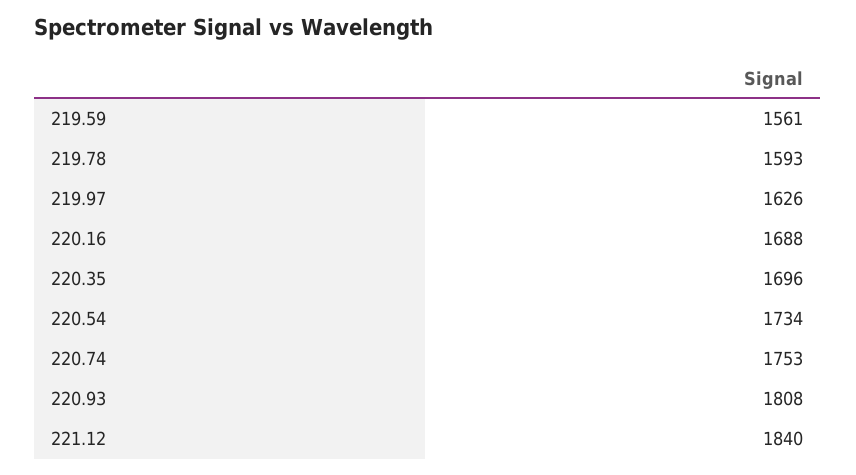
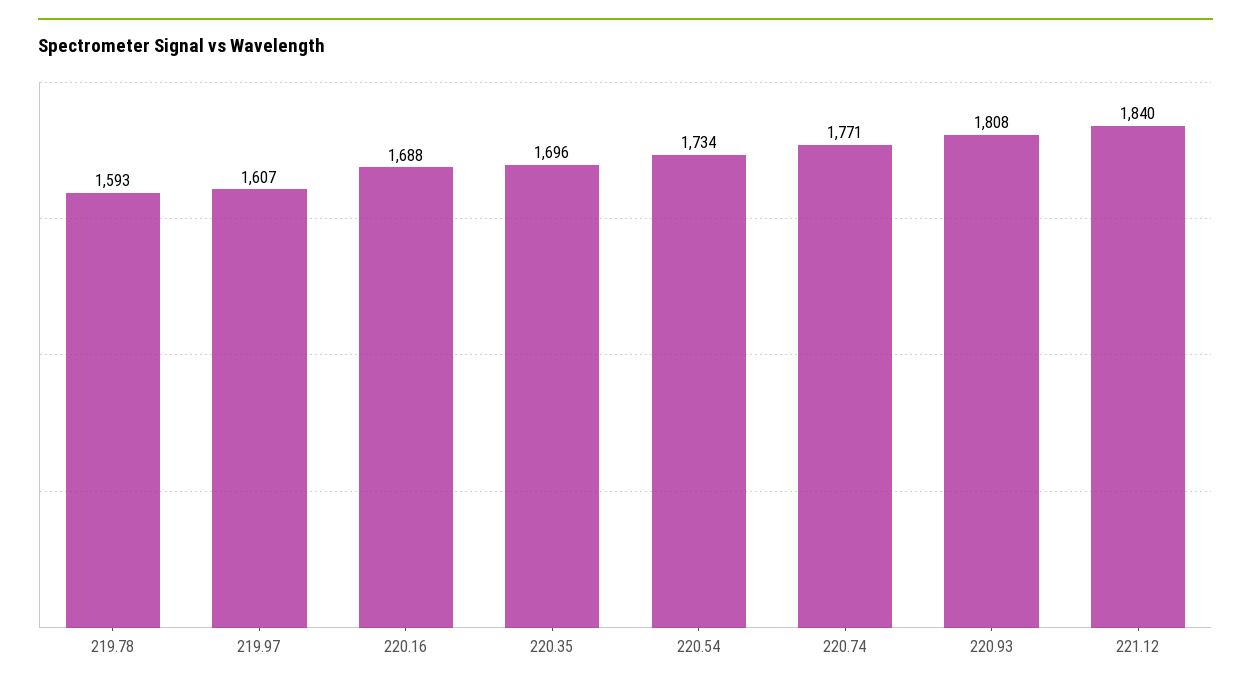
219.59: 1561 -> none
219.97: 1626 -> 1607
220.74: 1753 -> 1771

